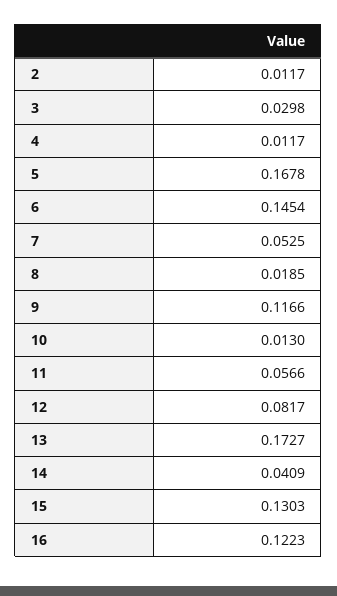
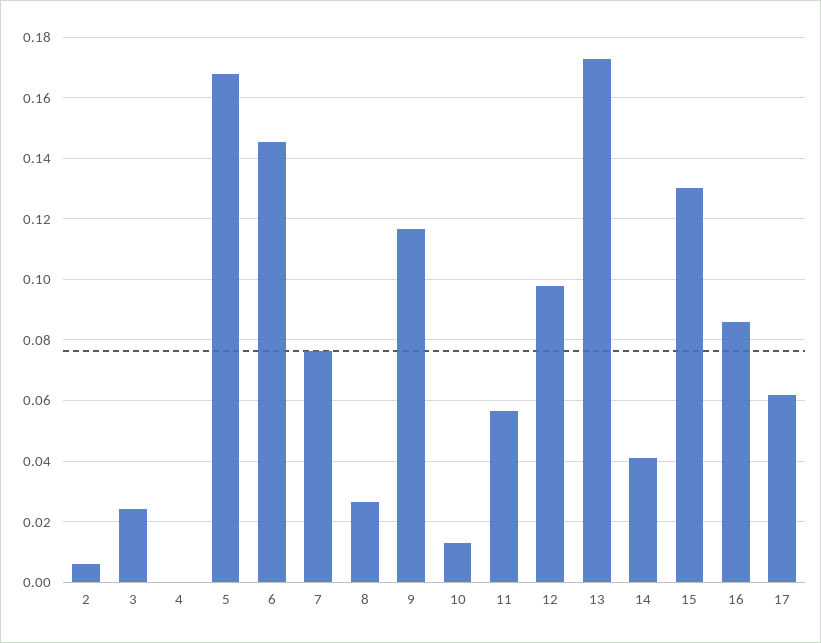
2: 0.0117 -> 0.006
3: 0.0298 -> 0.024
4: 0.0117 -> 0
7: 0.0525 -> 0.076
8: 0.0185 -> 0.026
12: 0.0817 -> 0.098
16: 0.1223 -> 0.086
17: none -> 0.062

